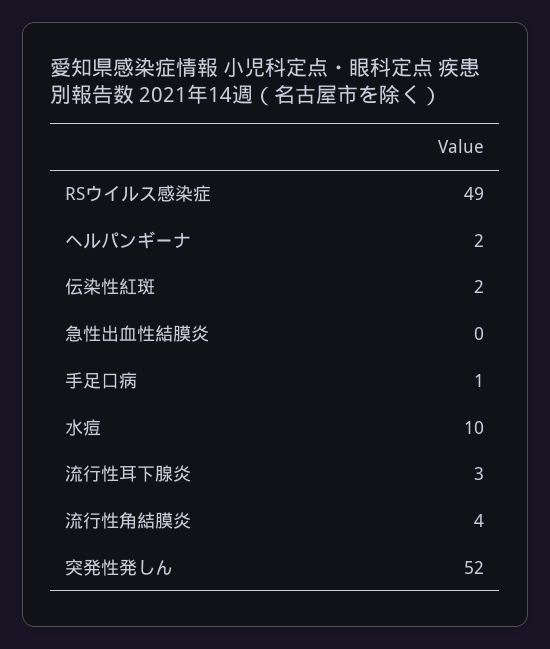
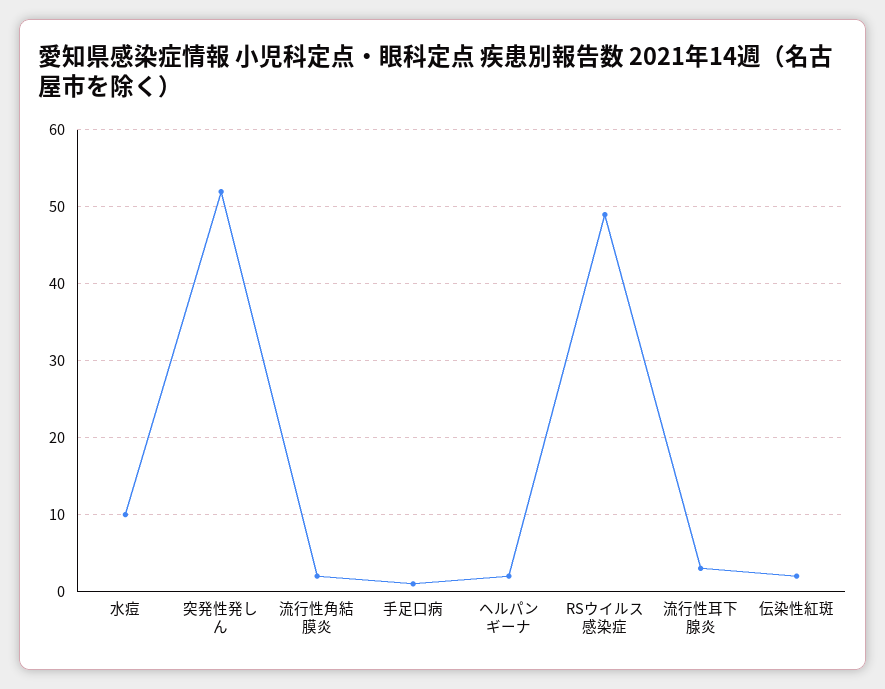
急性出血性結膜炎: 0 -> none
流行性角結膜炎: 4 -> 2

